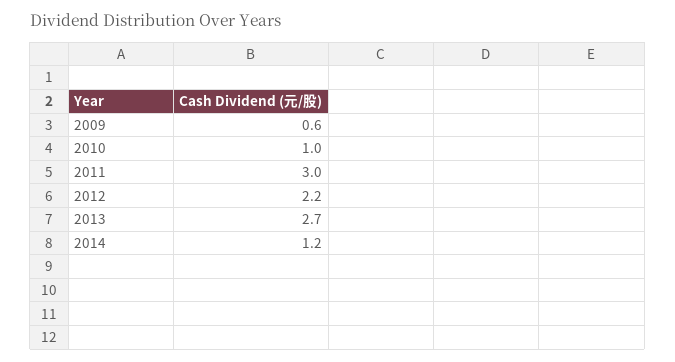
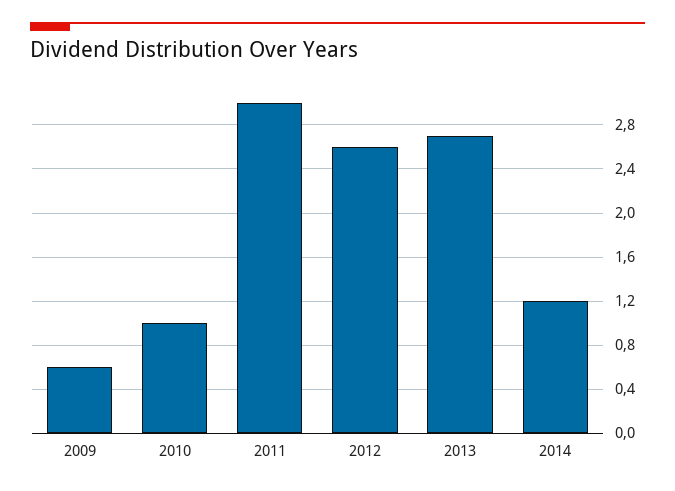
2012: 2.2 -> 2.6

